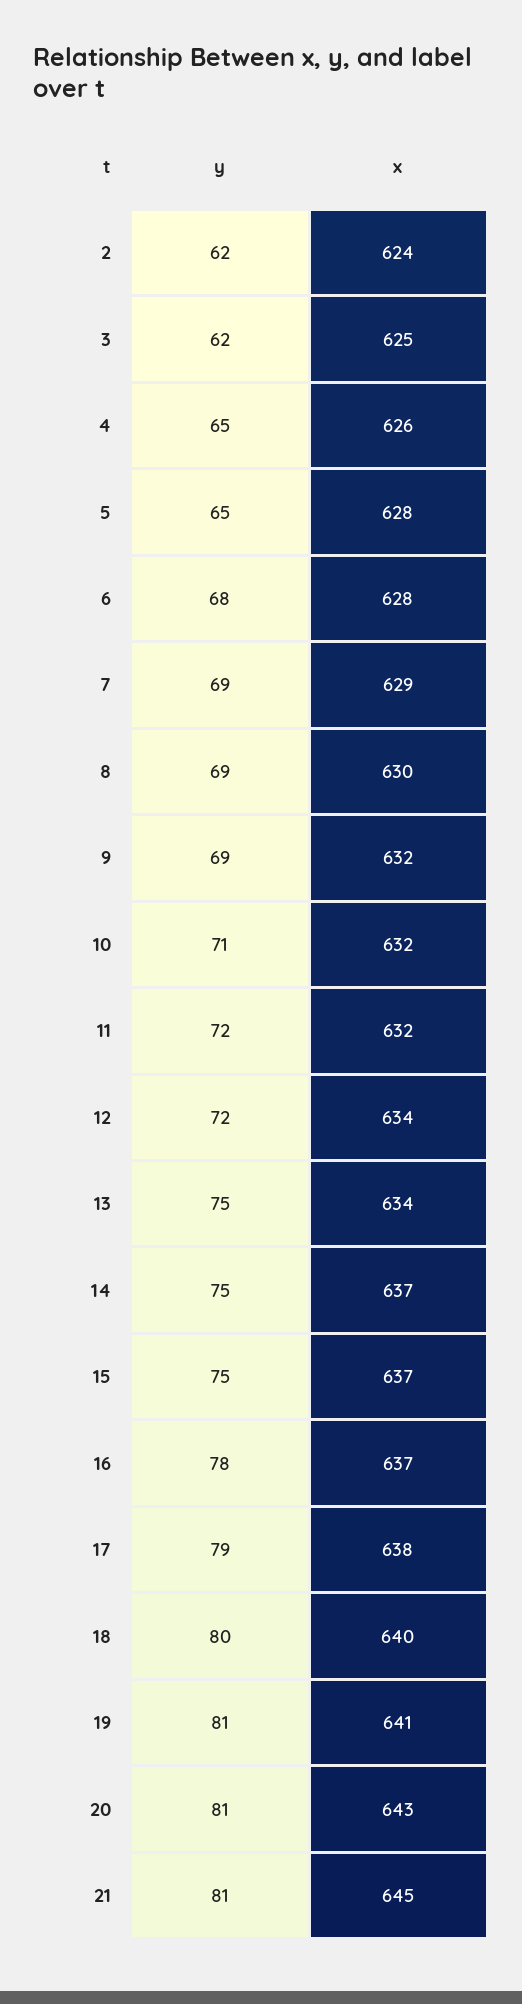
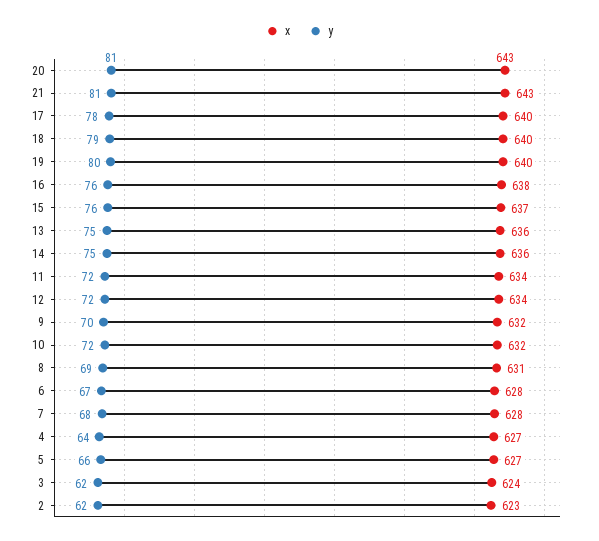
x, 2: 624 -> 623
x, 3: 625 -> 624
y, 4: 65 -> 64
x, 4: 626 -> 627
y, 5: 65 -> 66
x, 5: 628 -> 627
y, 6: 68 -> 67
y, 7: 69 -> 68
x, 7: 629 -> 628
x, 8: 630 -> 631
y, 9: 69 -> 70
y, 10: 71 -> 72
x, 11: 632 -> 634
x, 13: 634 -> 636
x, 14: 637 -> 636
y, 15: 75 -> 76
y, 16: 78 -> 76
x, 16: 637 -> 638
y, 17: 79 -> 78
x, 17: 638 -> 640
y, 18: 80 -> 79
y, 19: 81 -> 80
x, 19: 641 -> 640
x, 21: 645 -> 643

